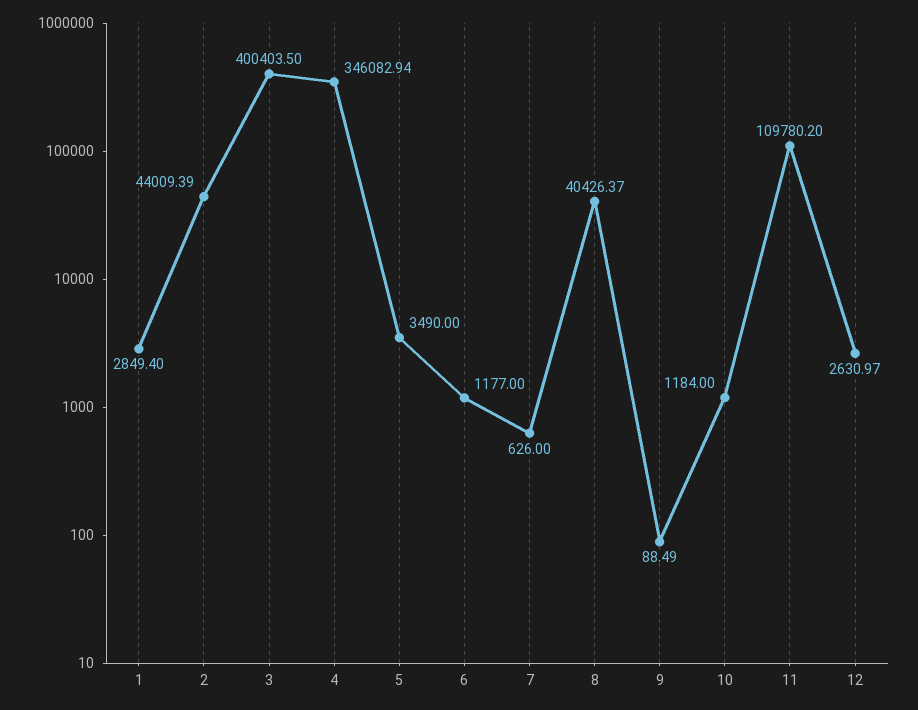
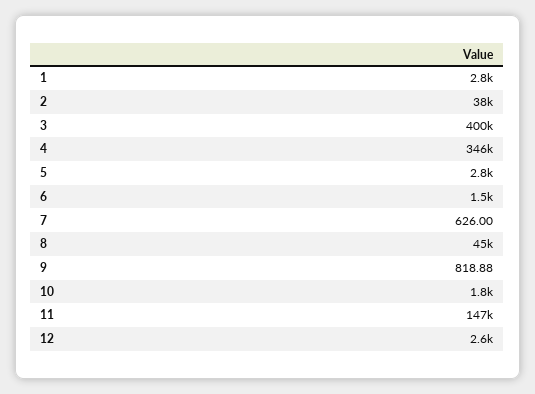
2: 44009.39 -> 38000
5: 3490 -> 2800
6: 1177 -> 1500
8: 40426.37 -> 45000
9: 88.49 -> 818.88
10: 1184 -> 1800
11: 109780.2 -> 147000

